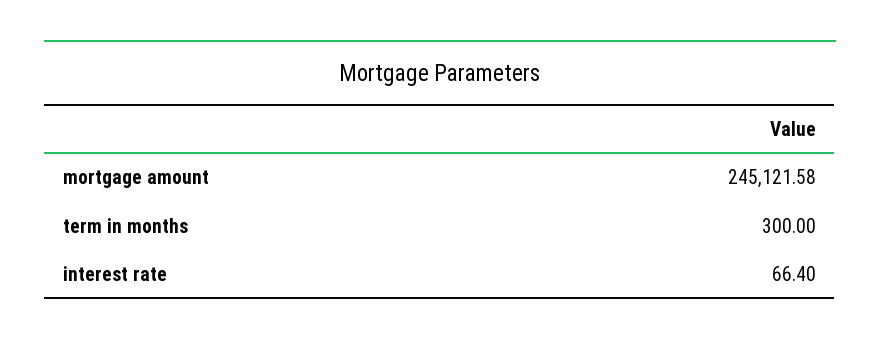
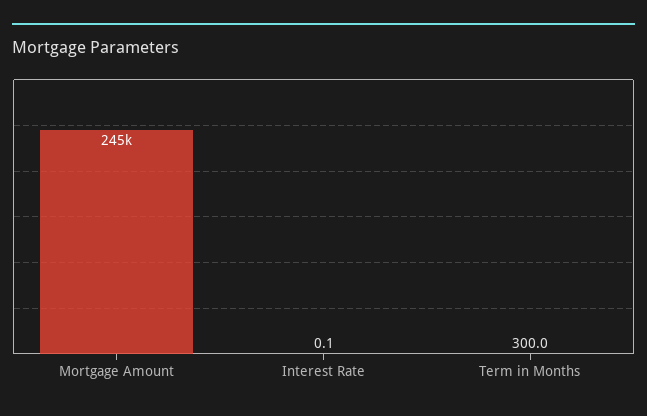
interest rate: 66.4 -> 0.1

